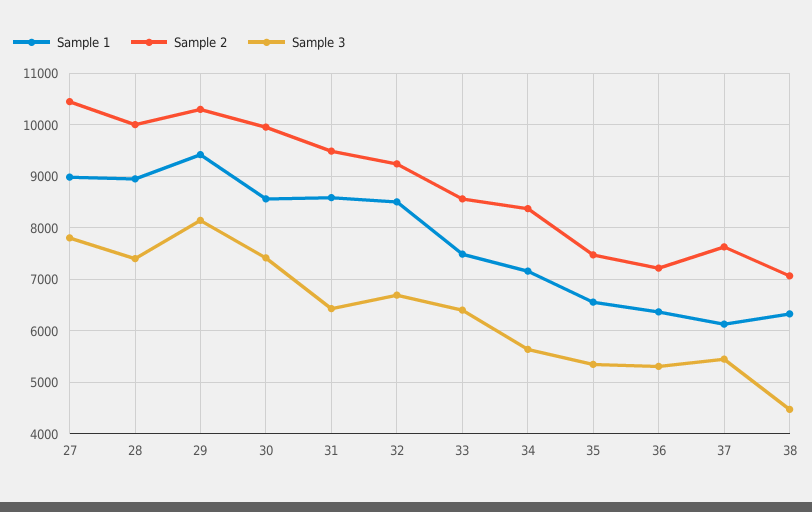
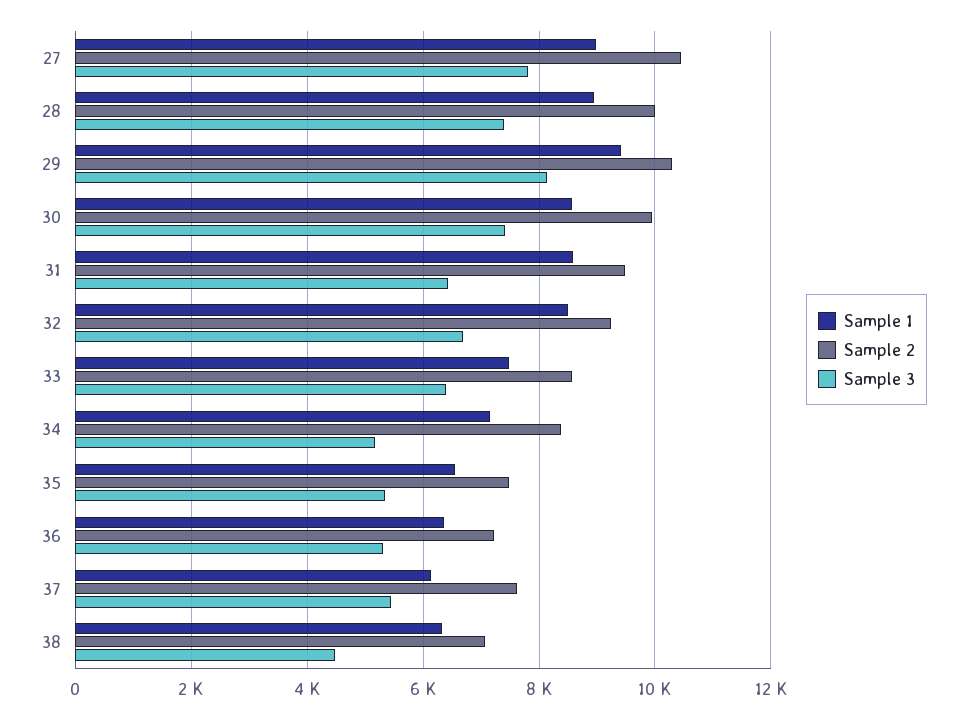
Sample 3, 34: 5600 -> 5200

